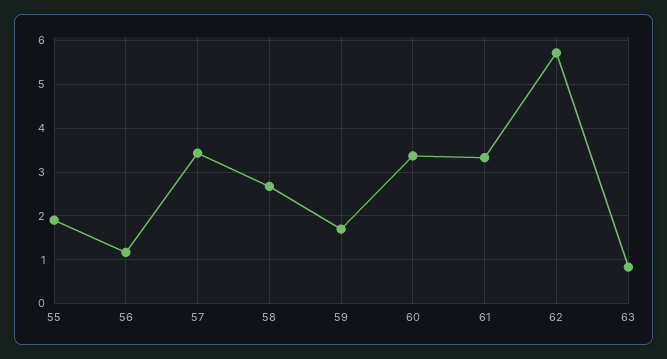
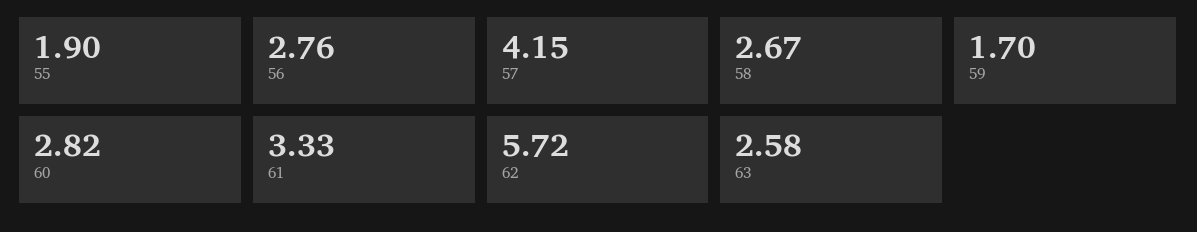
56: 1.2 -> 2.76
57: 3.4 -> 4.15
60: 3.4 -> 2.82
63: 0.8 -> 2.58

